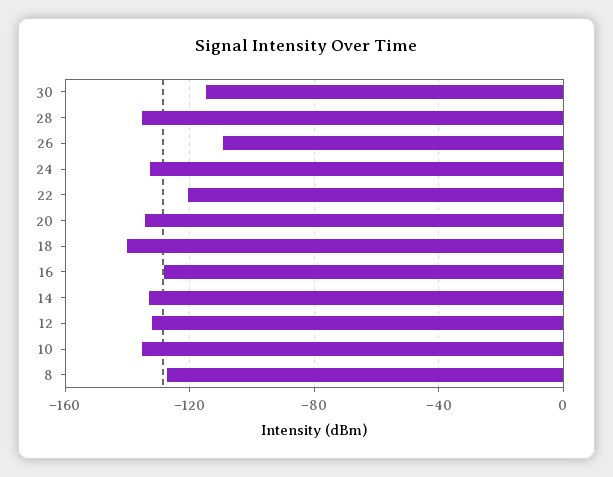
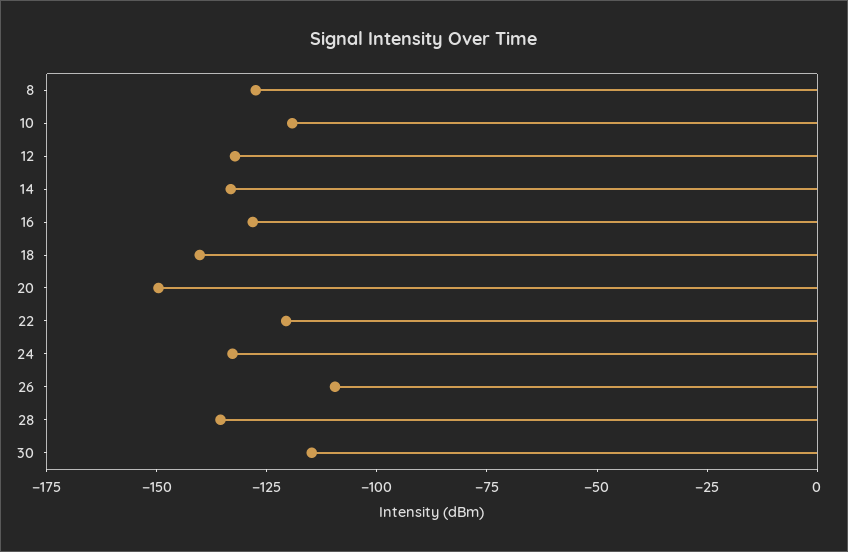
20: -135 -> -150
10: -135 -> -120

